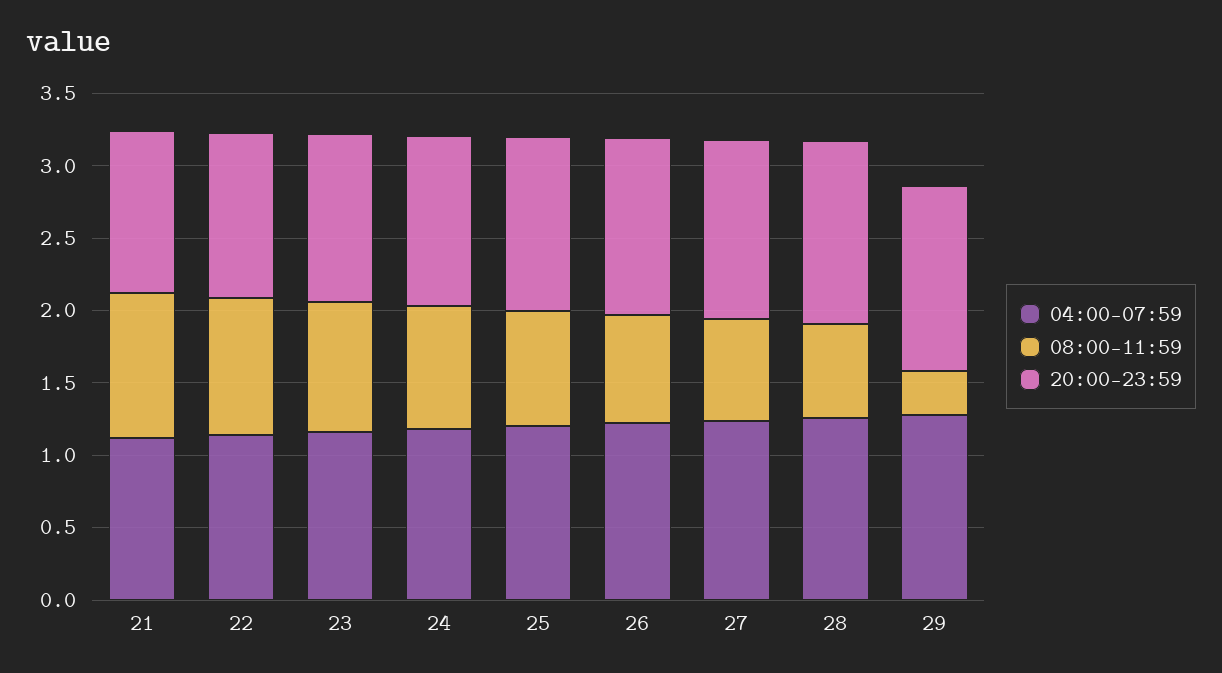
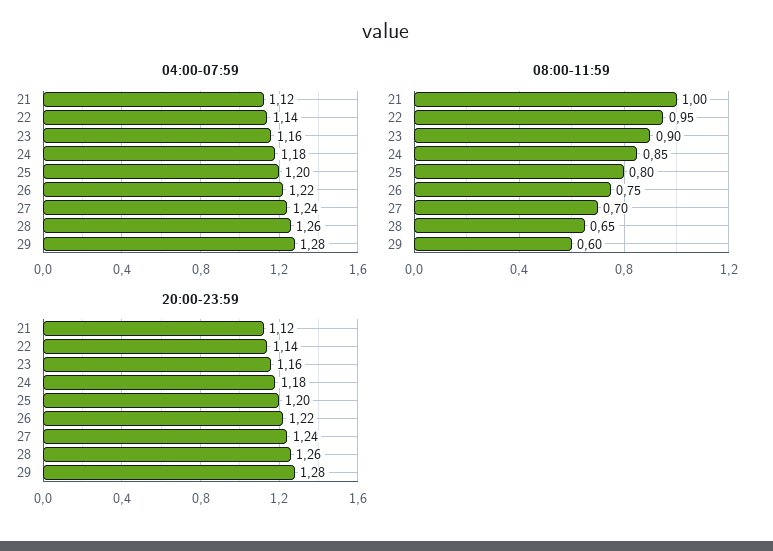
08:00-11:59, 29: 0.3 -> 0.6

